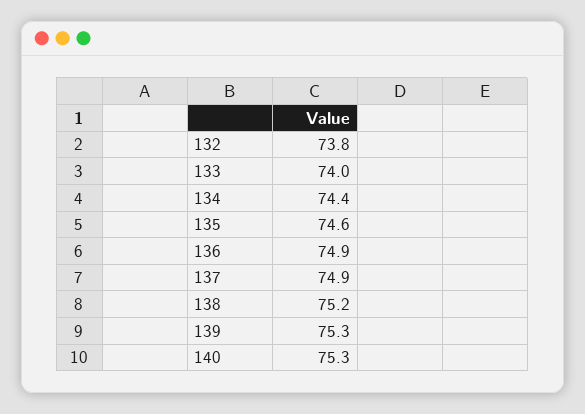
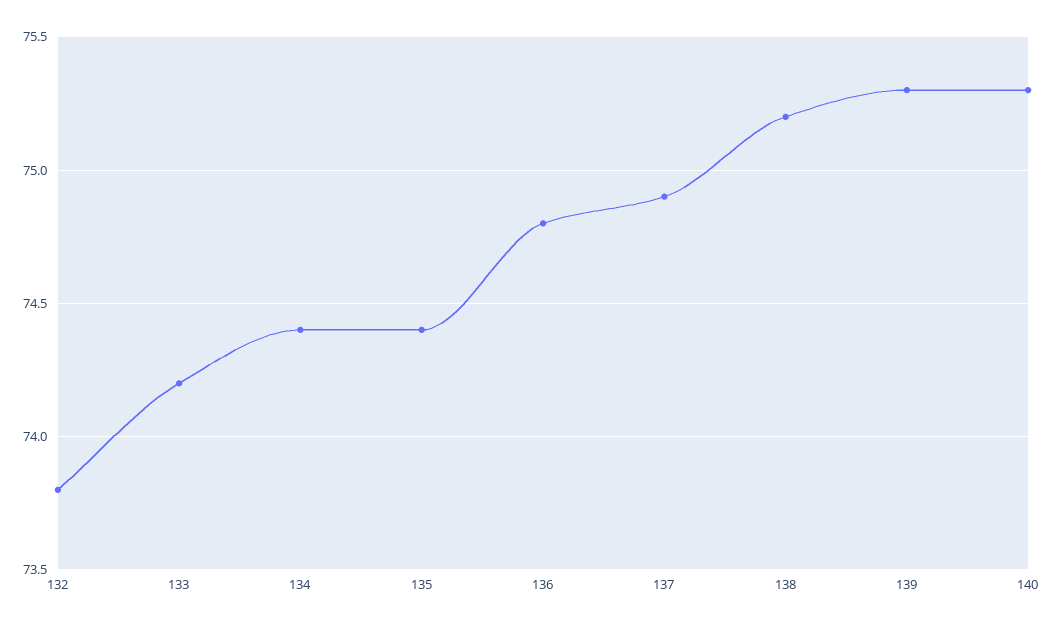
133: 74 -> 74.2
135: 74.6 -> 74.4
136: 74.9 -> 74.8

